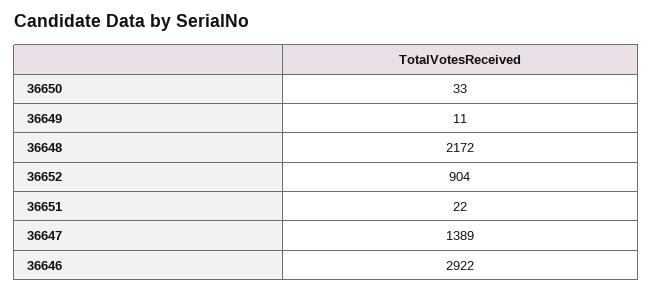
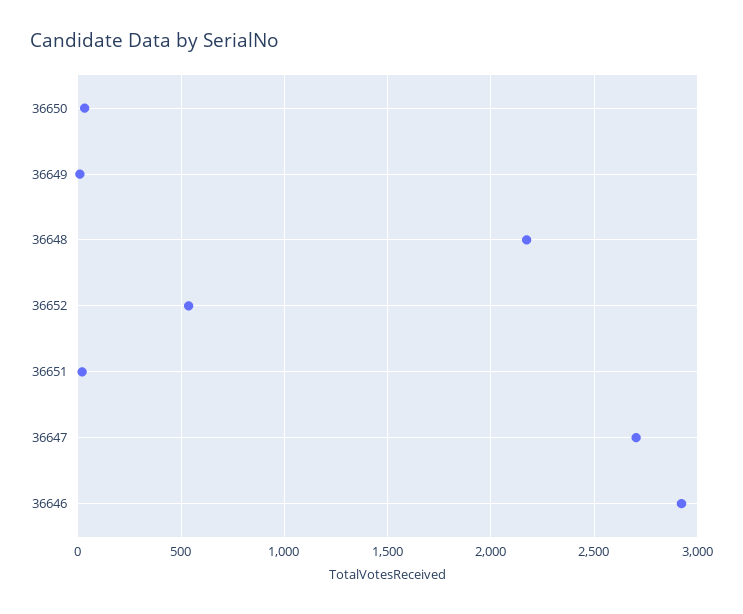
36652: 904 -> 550
36647: 1389 -> 2700

